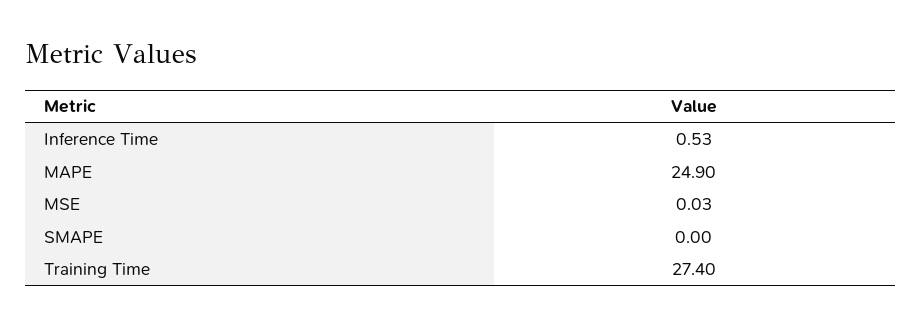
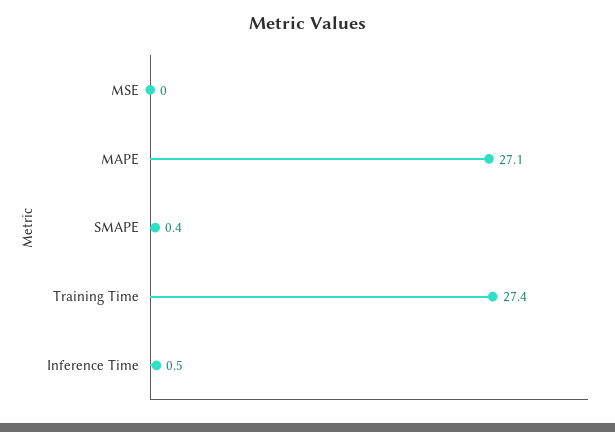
MAPE: 24.9 -> 27.1
SMAPE: 0 -> 0.4

